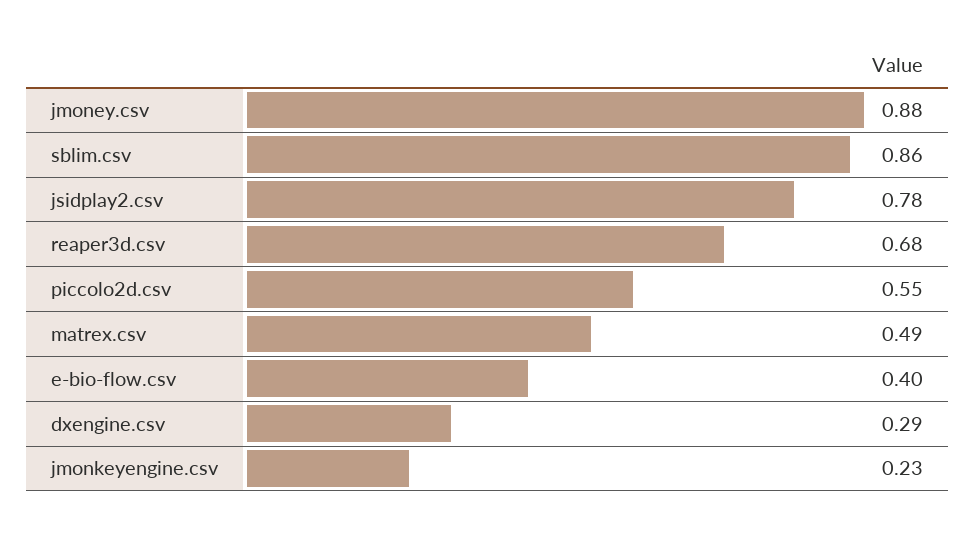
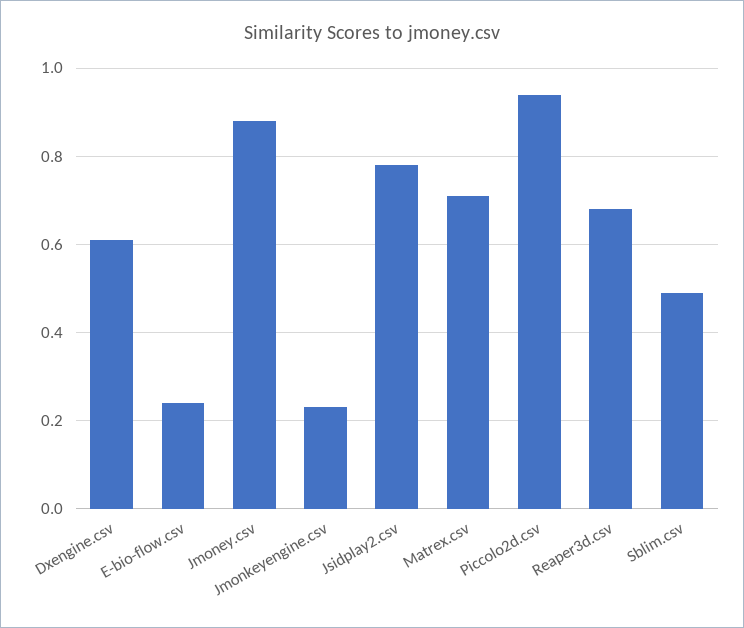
sblim.csv: 0.86 -> 0.5
piccolo2d.csv: 0.55 -> 0.95
matrex.csv: 0.49 -> 0.7
e-bio-flow.csv: 0.4 -> 0.25
dxengine.csv: 0.29 -> 0.6

